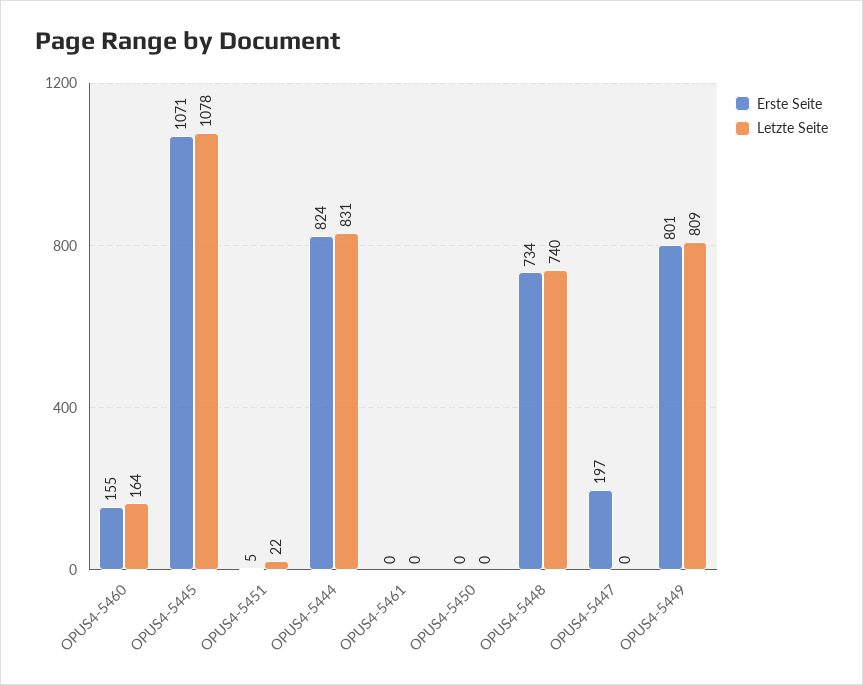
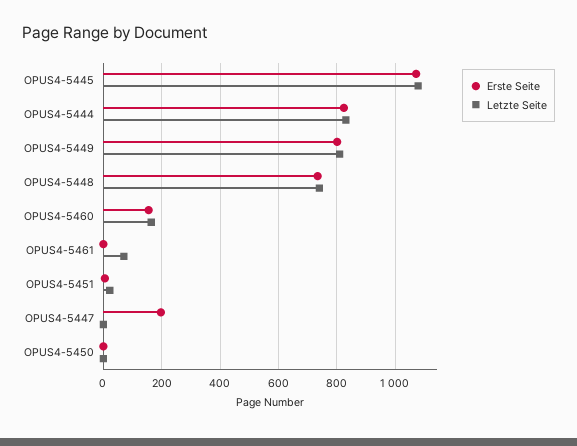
Letzte Seite, OPUS4-5461: 0 -> 75

